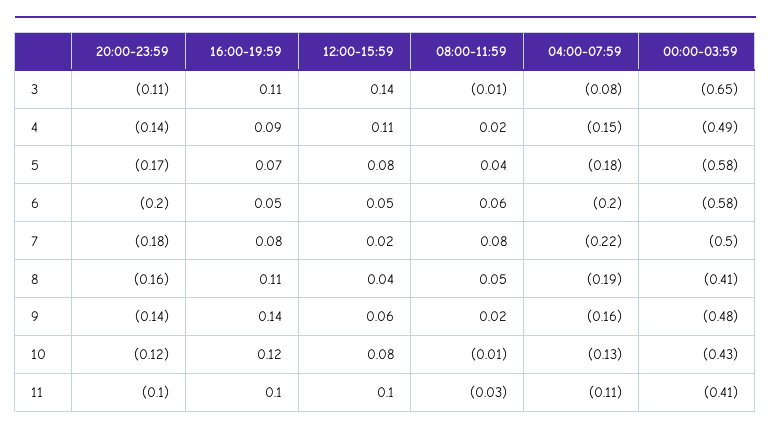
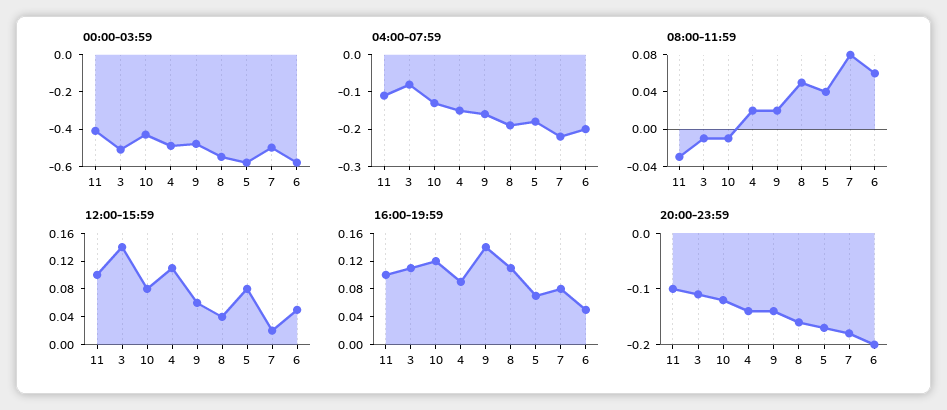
00:00-03:59, 3: -0.65 -> -0.5
00:00-03:59, 8: -0.41 -> -0.55

